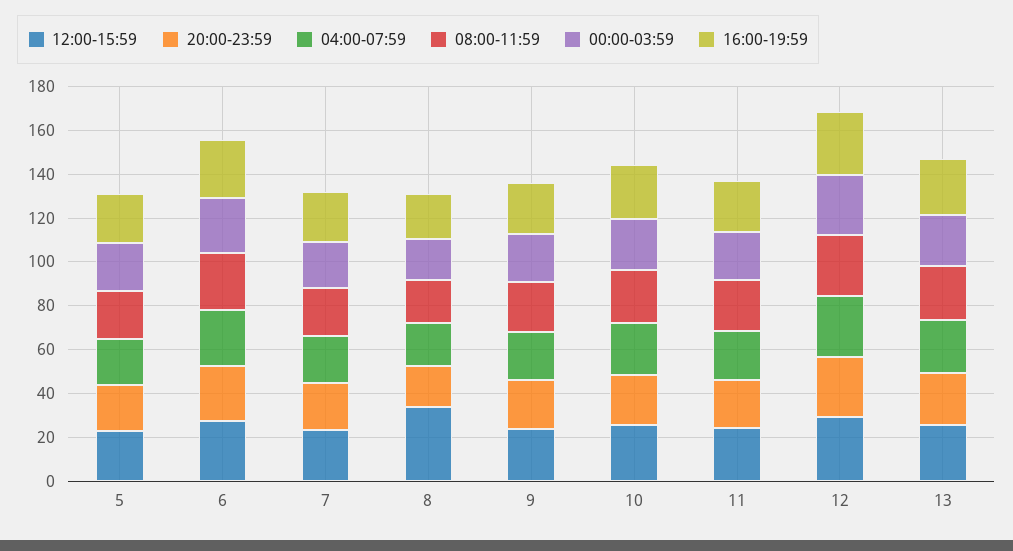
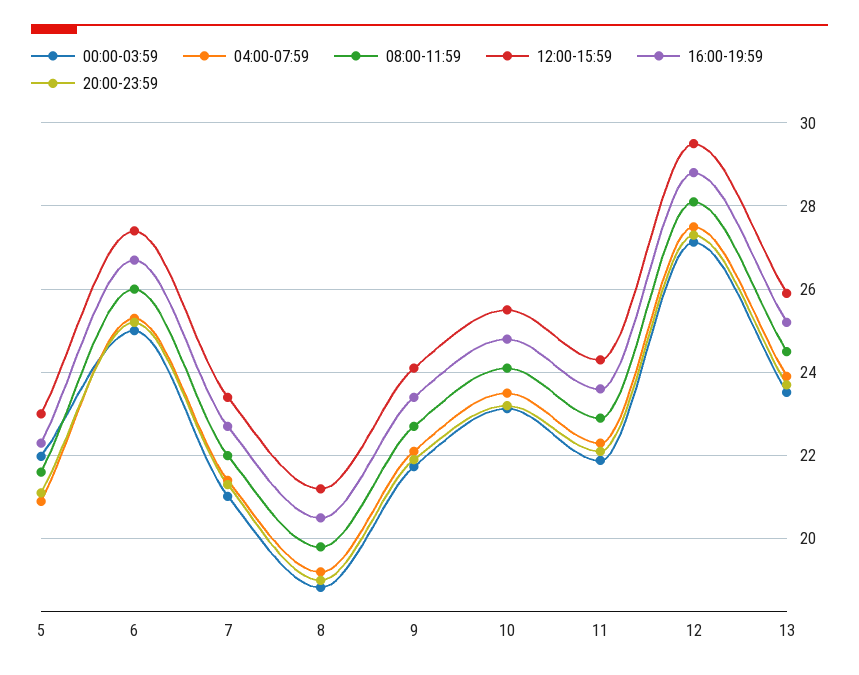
12:00-15:59, 8: 35 -> 21.2

